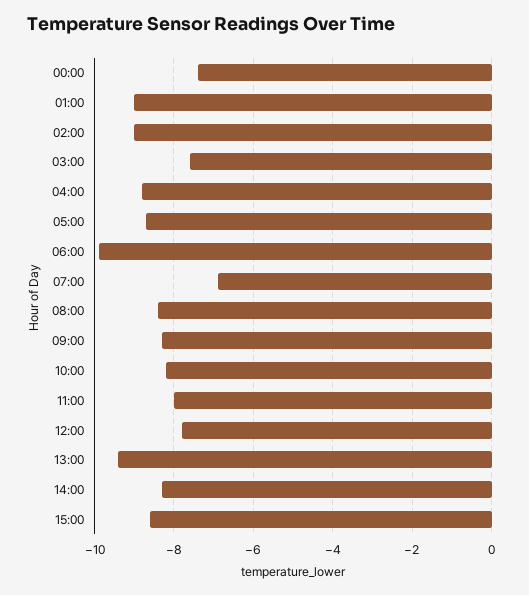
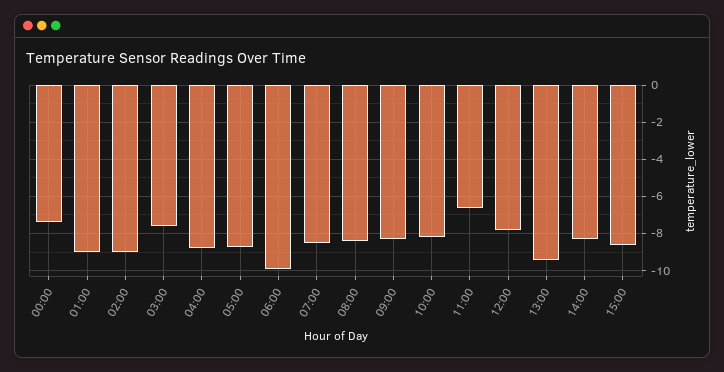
07:00: -7 -> -8.5
11:00: -8 -> -6.5

